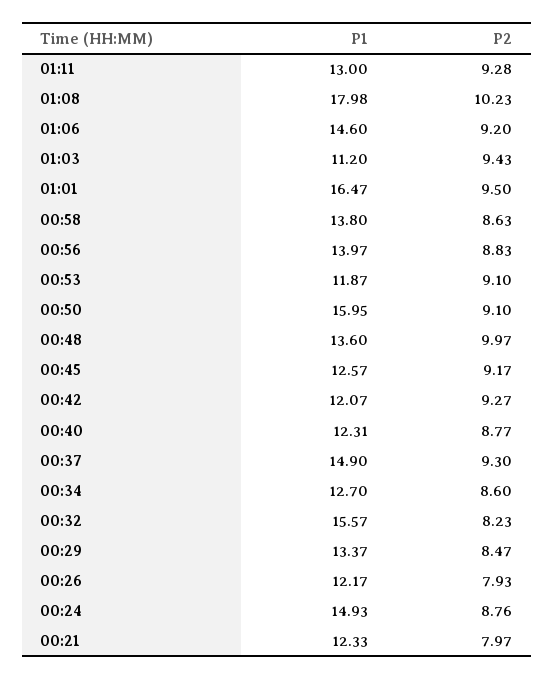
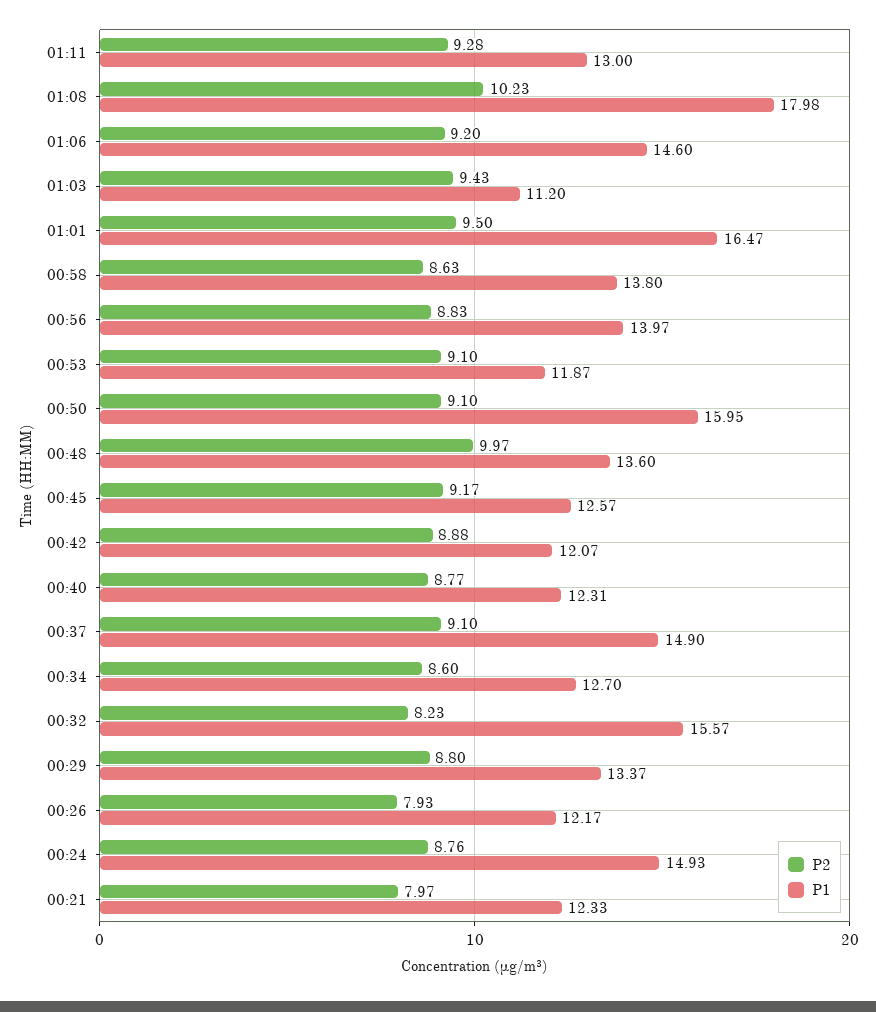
P2, 00:42: 9.27 -> 8.88
P2, 00:37: 9.3 -> 9.1
P2, 00:29: 8.47 -> 8.8

